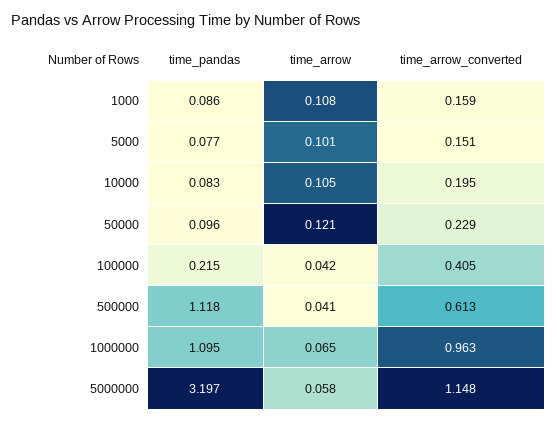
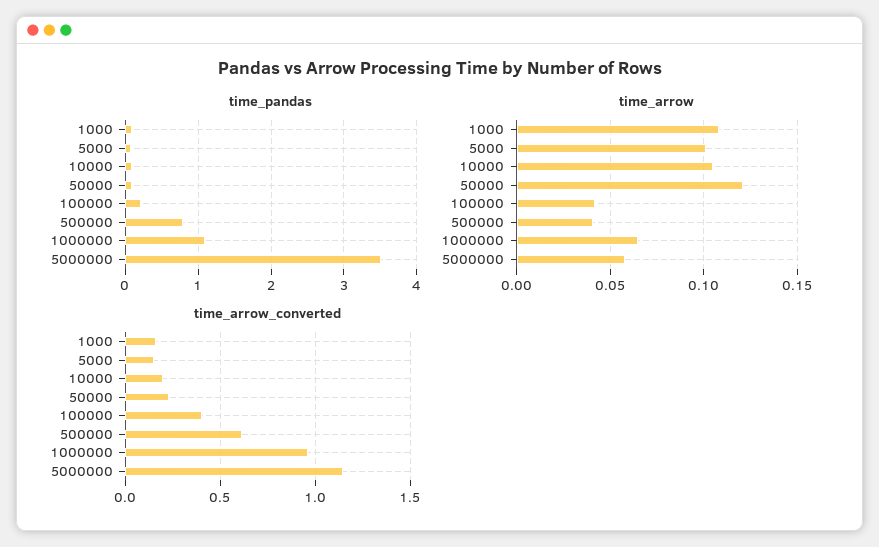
time_pandas, 500000: 1.118 -> 0.8
time_pandas, 5000000: 3.197 -> 3.5

